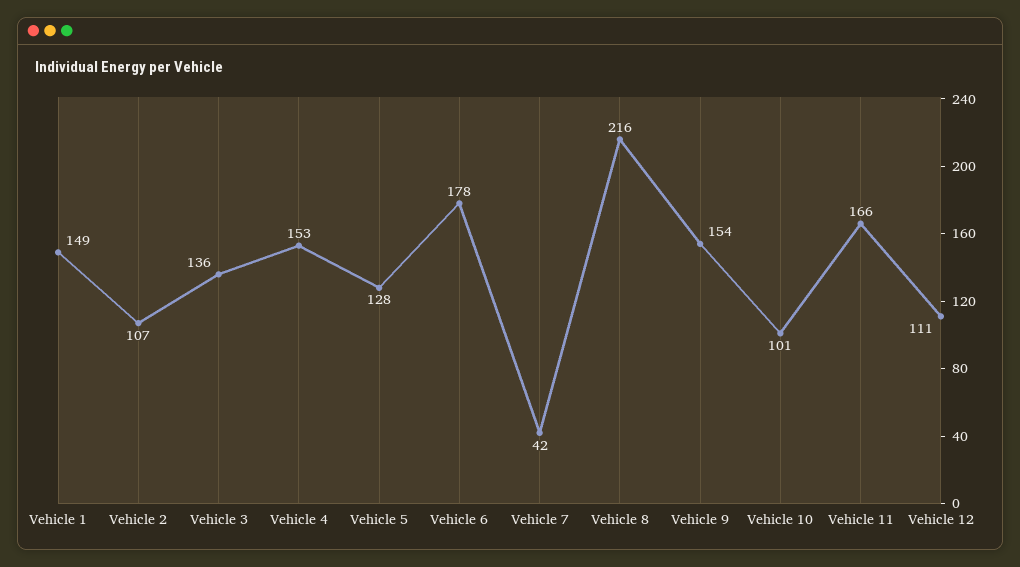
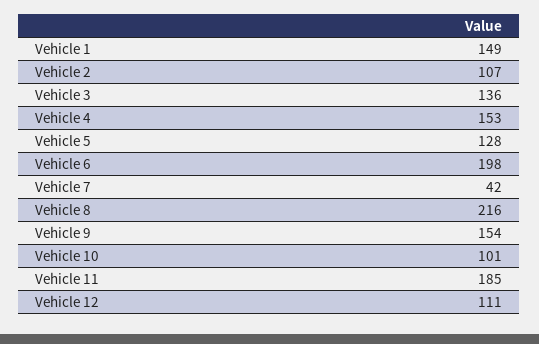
Vehicle 6: 178 -> 198
Vehicle 11: 166 -> 185

